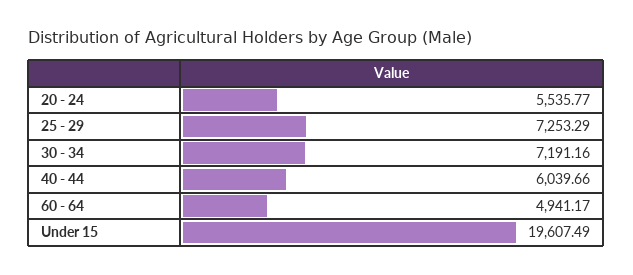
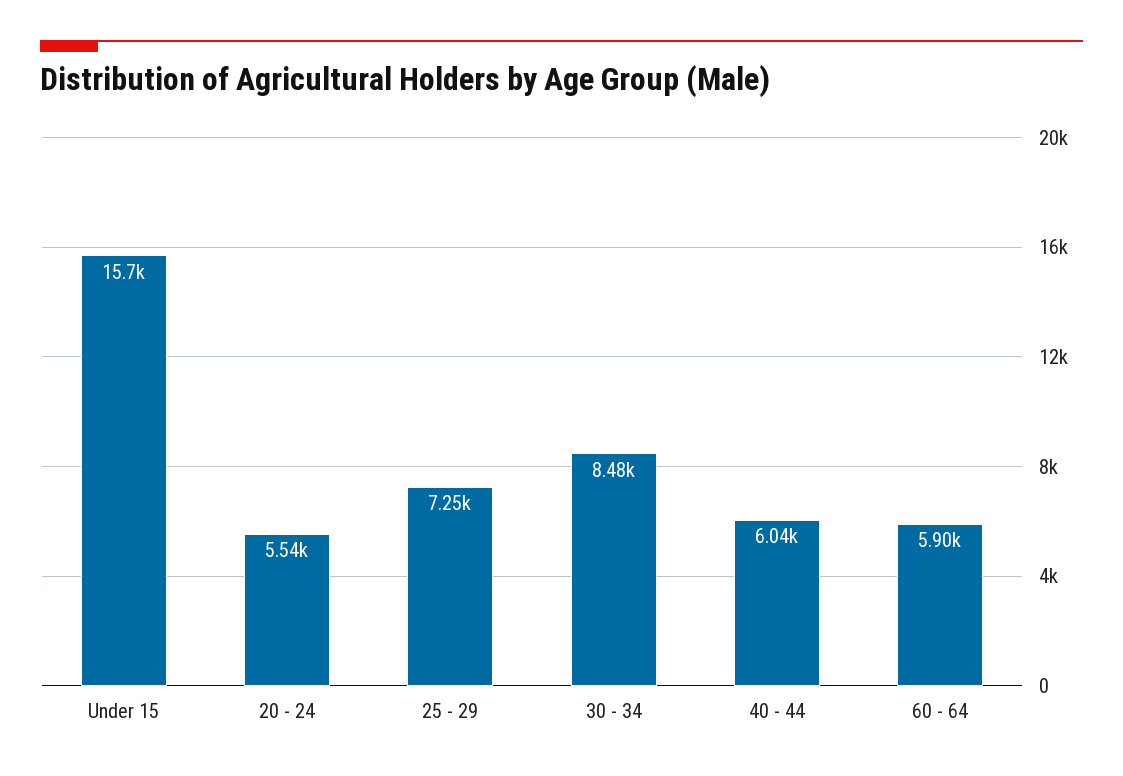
30 - 34: 7191.16 -> 8480
60 - 64: 4941.17 -> 5900
Under 15: 19607.49 -> 15700

